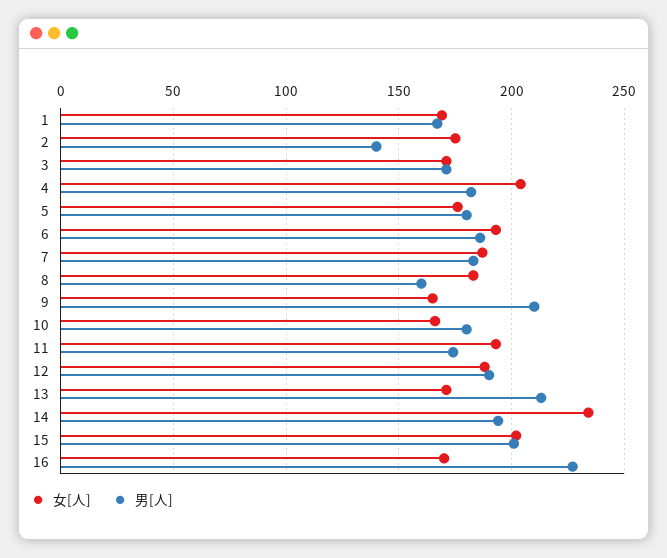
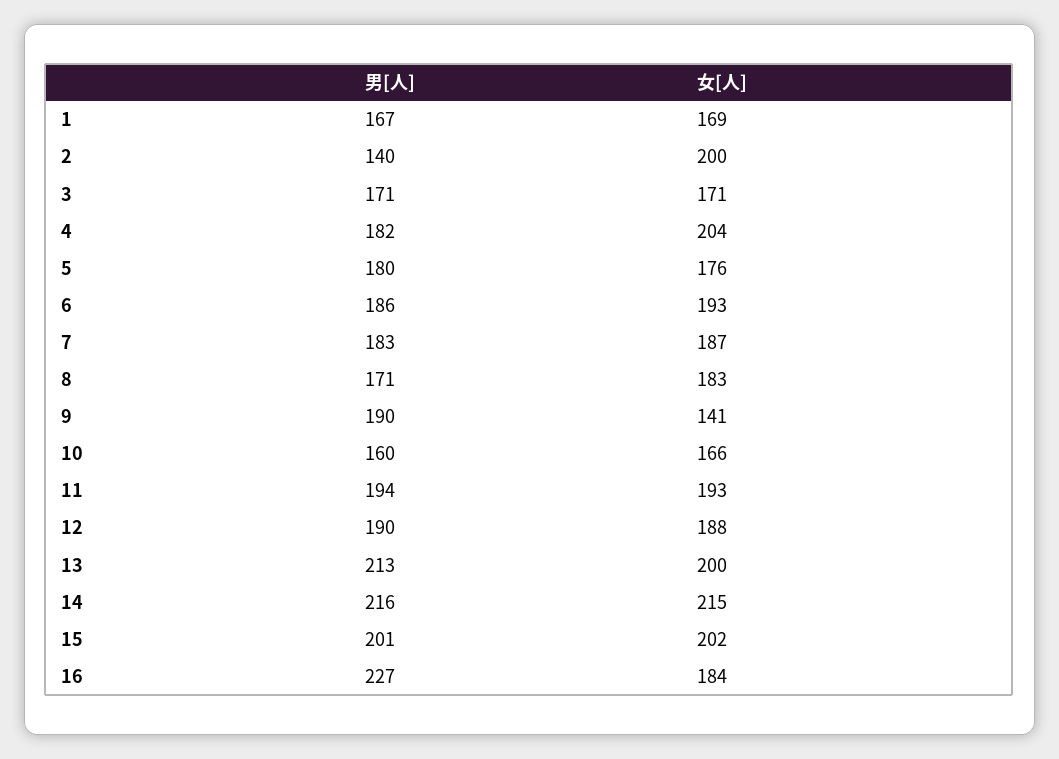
女[人], 2: 175 -> 200
男[人], 8: 160 -> 171
女[人], 9: 165 -> 141
男[人], 9: 210 -> 190
男[人], 10: 180 -> 160
男[人], 11: 175 -> 194
女[人], 13: 170 -> 200
女[人], 14: 235 -> 215
男[人], 14: 195 -> 216
女[人], 16: 170 -> 184

